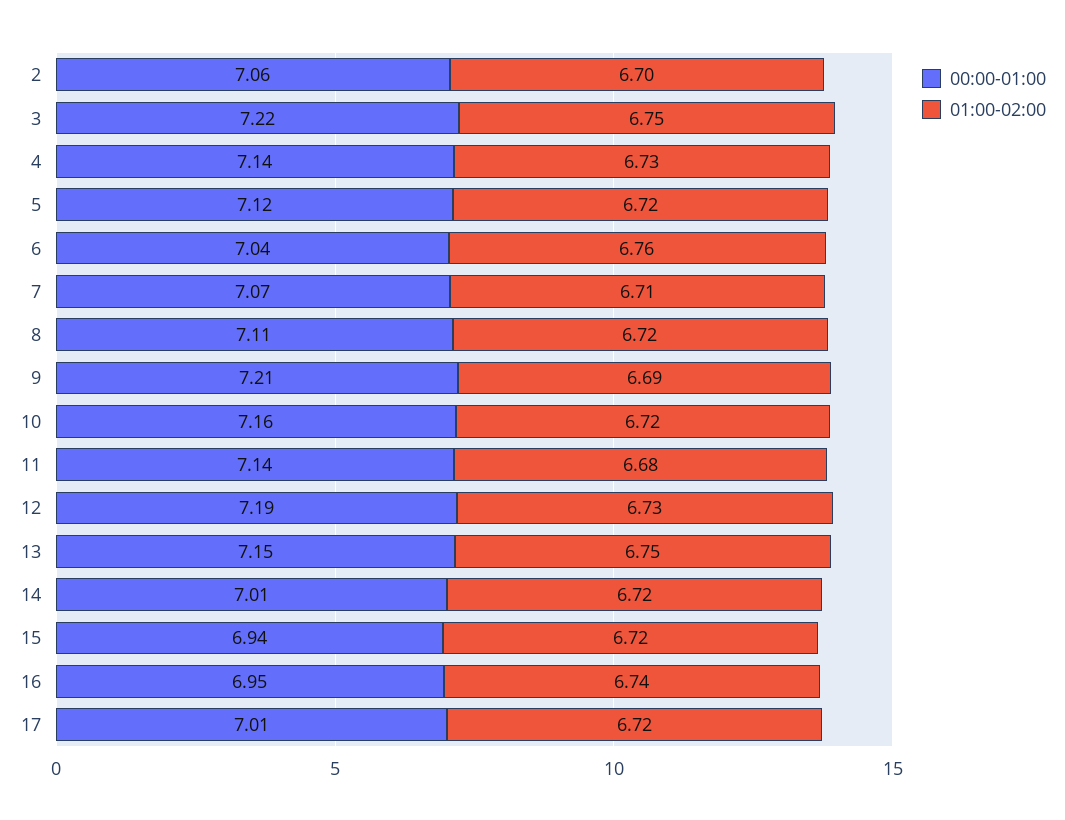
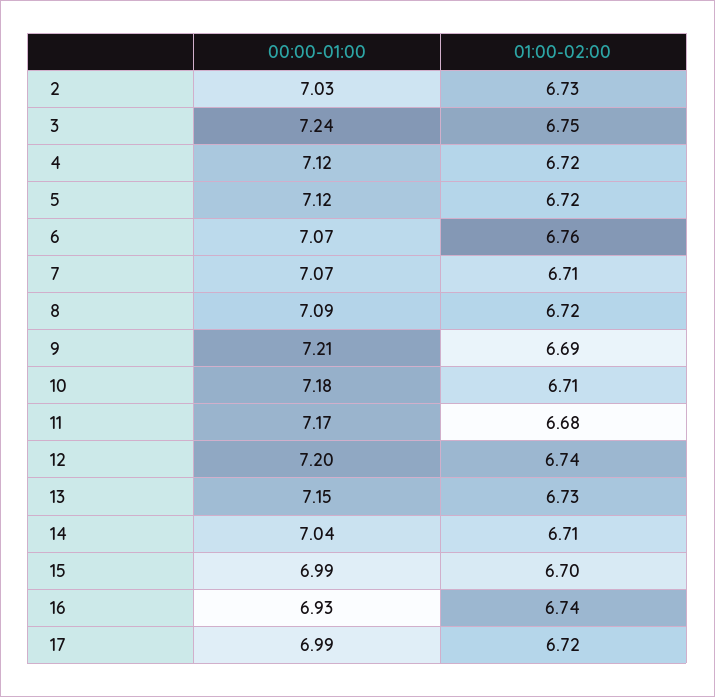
00:00-01:00, 2: 7.06 -> 7.03
01:00-02:00, 2: 6.7 -> 6.73
00:00-01:00, 3: 7.22 -> 7.24
00:00-01:00, 4: 7.14 -> 7.12
01:00-02:00, 4: 6.73 -> 6.72
00:00-01:00, 6: 7.04 -> 7.07
00:00-01:00, 8: 7.11 -> 7.09
00:00-01:00, 10: 7.16 -> 7.18
01:00-02:00, 10: 6.72 -> 6.71
00:00-01:00, 11: 7.14 -> 7.17
00:00-01:00, 12: 7.19 -> 7.2
01:00-02:00, 12: 6.73 -> 6.74
01:00-02:00, 13: 6.75 -> 6.73
00:00-01:00, 14: 7.01 -> 7.04
01:00-02:00, 14: 6.72 -> 6.71
00:00-01:00, 15: 6.94 -> 6.99
01:00-02:00, 15: 6.72 -> 6.7
00:00-01:00, 16: 6.95 -> 6.93
00:00-01:00, 17: 7.01 -> 6.99

